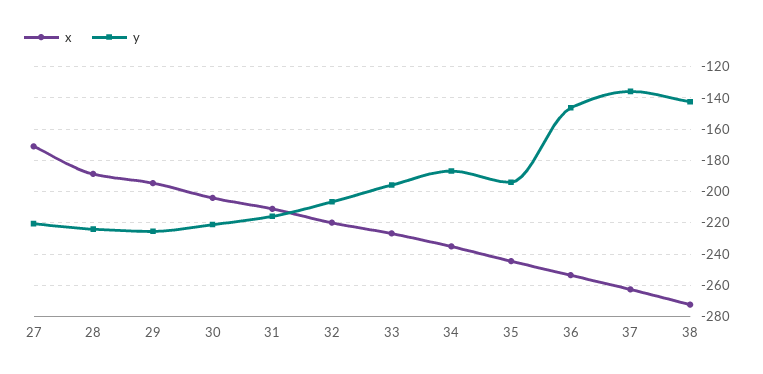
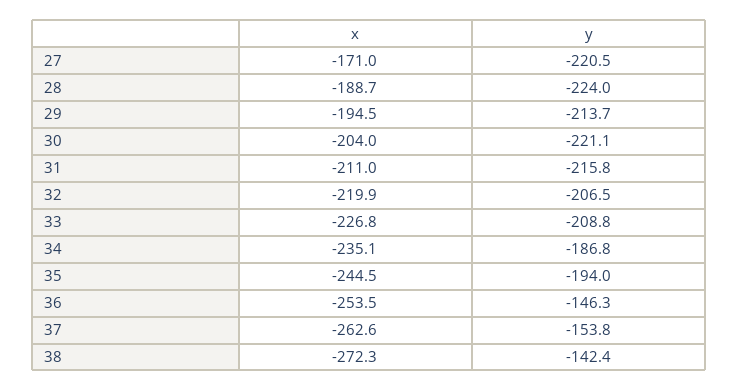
y, 29: -225 -> -213.7
y, 33: -195 -> -208.8
y, 37: -135 -> -153.8

